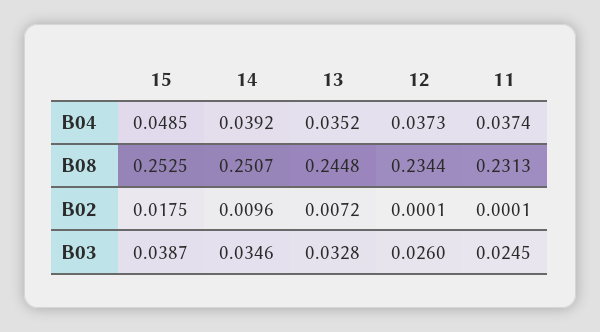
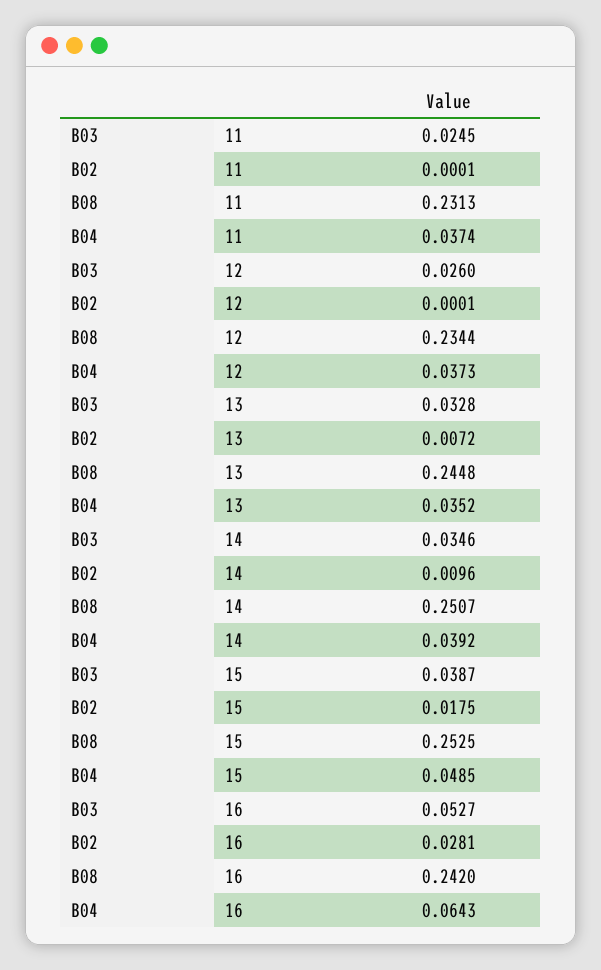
16, B03: none -> 0.0527
16, B02: none -> 0.0281
16, B08: none -> 0.242
16, B04: none -> 0.0643

